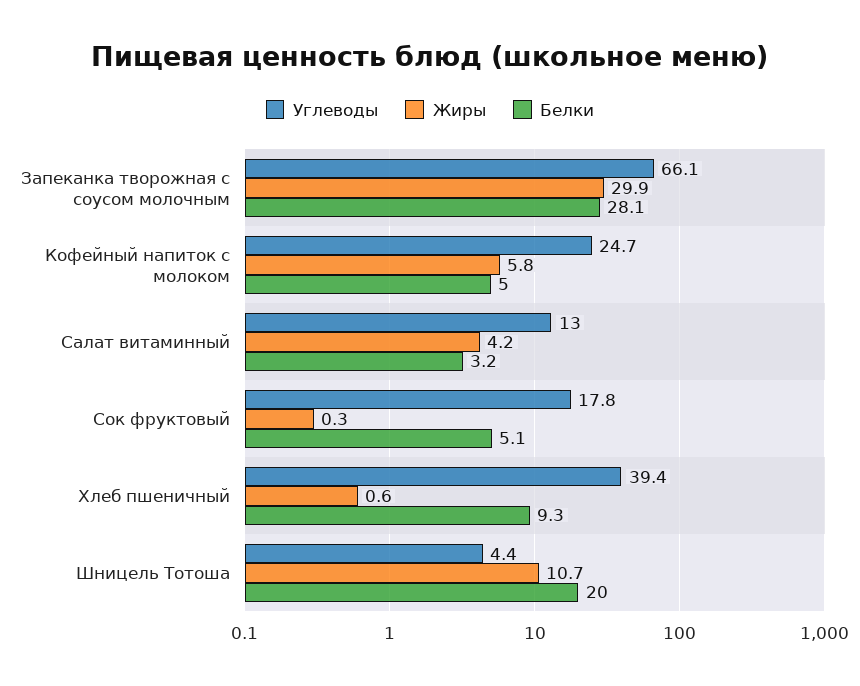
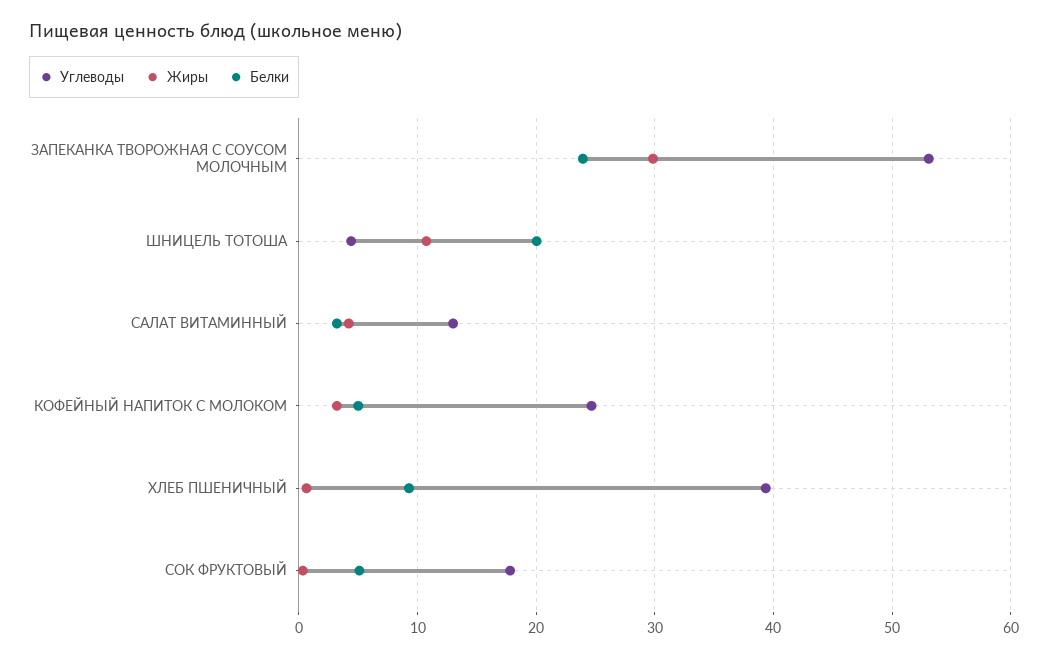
Углеводы, Запеканка творожная с соусом молочным: 66.1 -> 53
Белки, Запеканка творожная с соусом молочным: 28.1 -> 24
Жиры, Кофейный напиток с молоком: 5.8 -> 3

